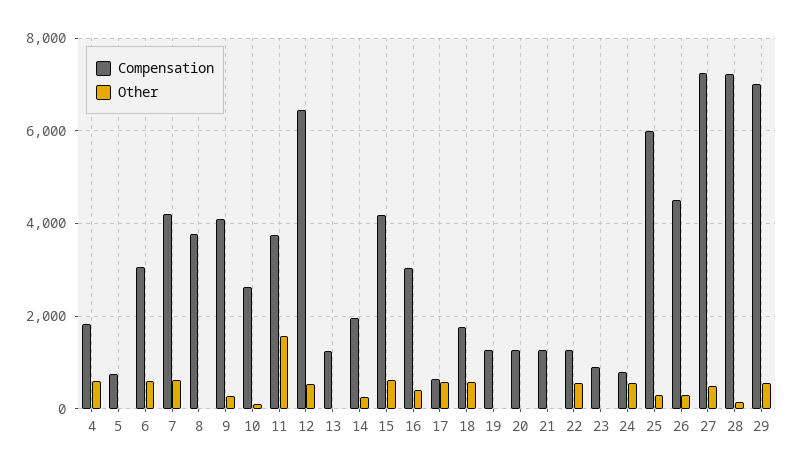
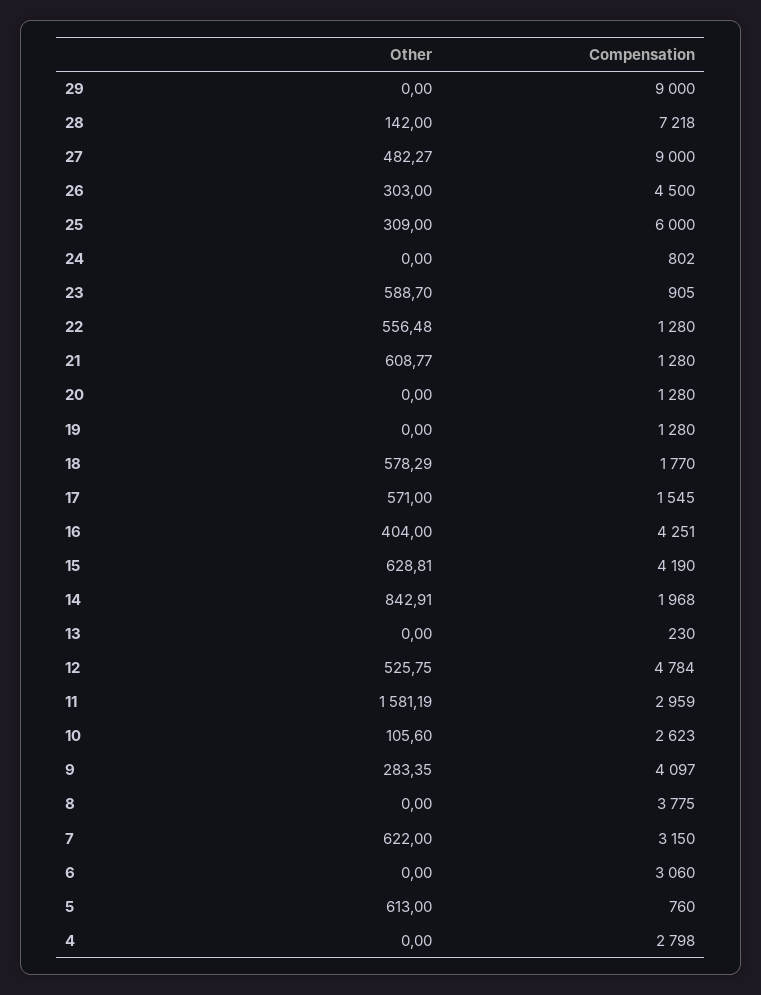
Compensation, 4: 1800 -> 2798
Other, 4: 600 -> 0
Other, 5: 0 -> 613
Other, 6: 600 -> 0
Compensation, 7: 4200 -> 3150
Compensation, 11: 3800 -> 2959
Compensation, 12: 6400 -> 4784
Compensation, 13: 1200 -> 230
Other, 14: 200 -> 842.91
Compensation, 16: 3000 -> 4251
Compensation, 17: 600 -> 1545
Other, 21: 0 -> 608.77
Other, 23: 0 -> 588.7
Other, 24: 600 -> 0
Compensation, 27: 7200 -> 9000
Compensation, 29: 7000 -> 9000
Other, 29: 600 -> 0

